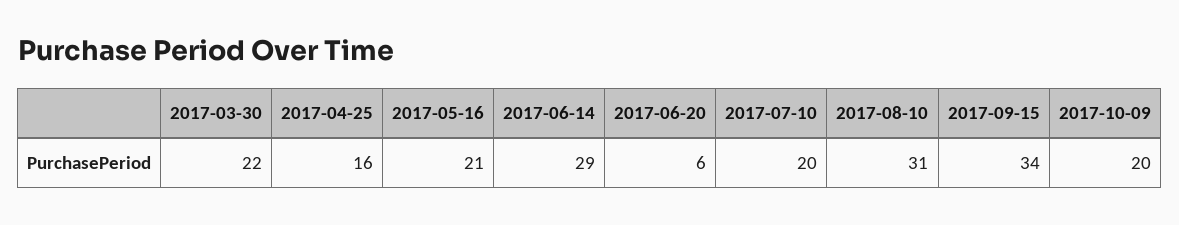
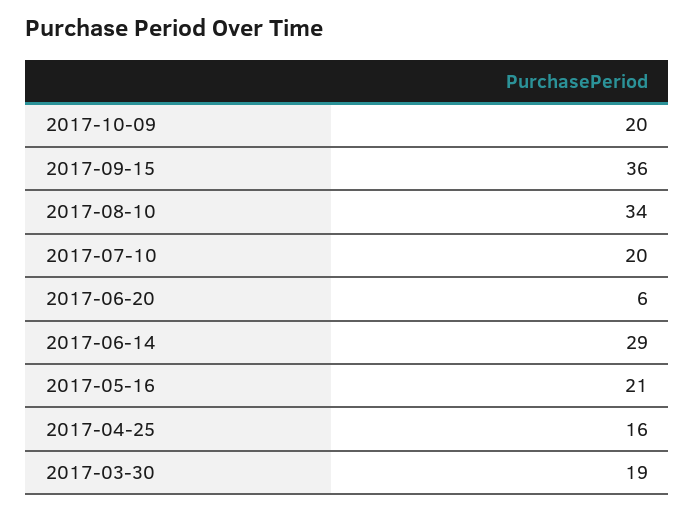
2017-03-30: 22 -> 19
2017-08-10: 31 -> 34
2017-09-15: 34 -> 36

